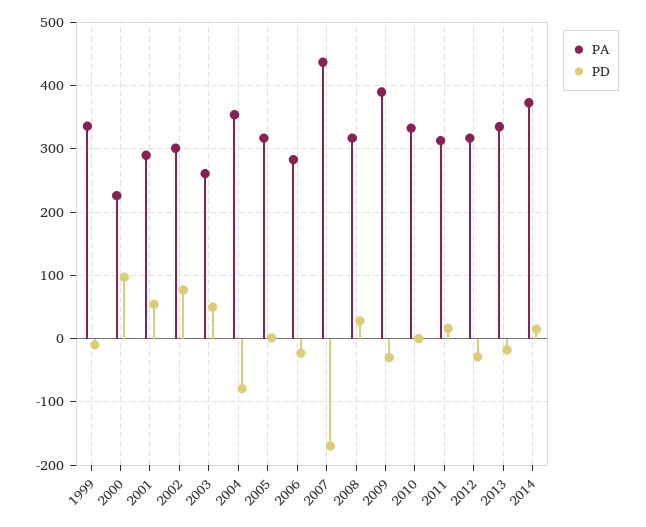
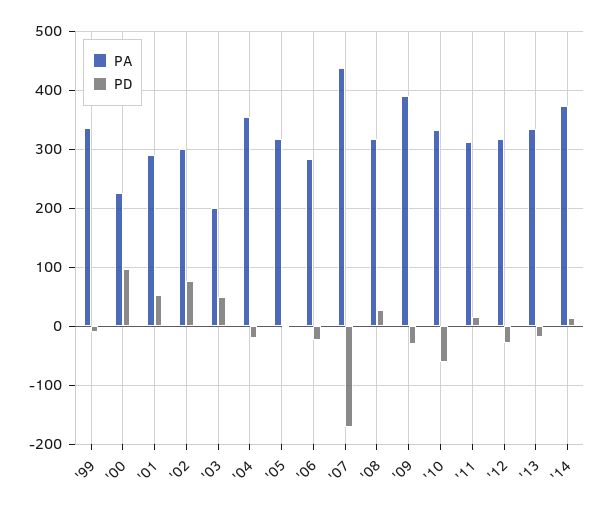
PA, 2003: 260 -> 200
PD, 2004: -80 -> -20
PD, 2010: 0 -> -60

